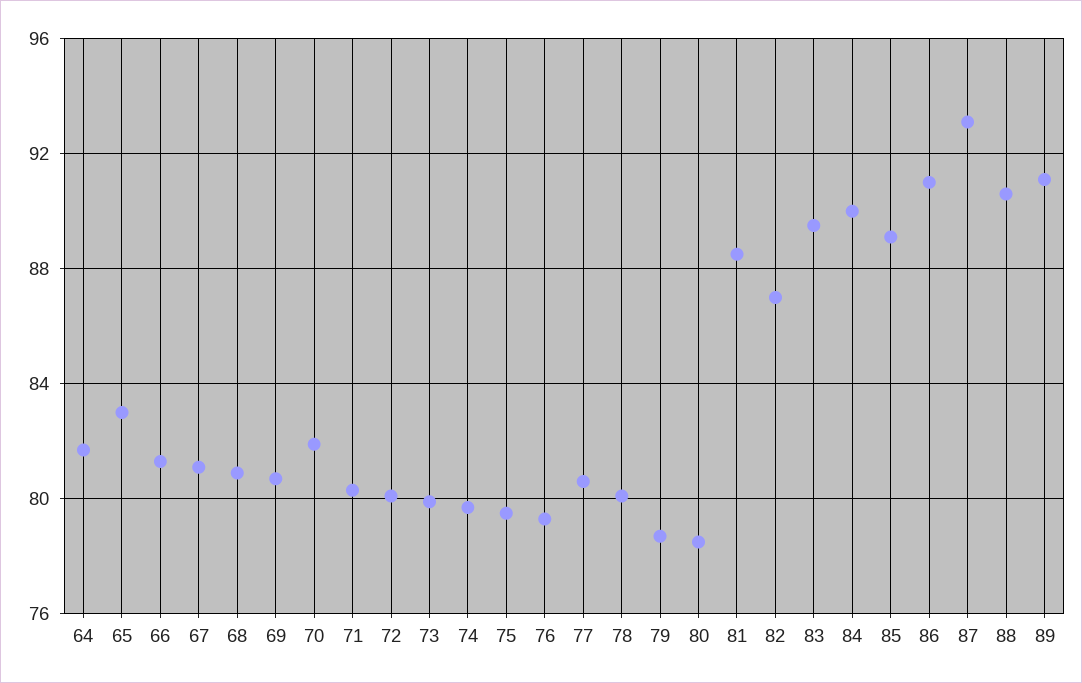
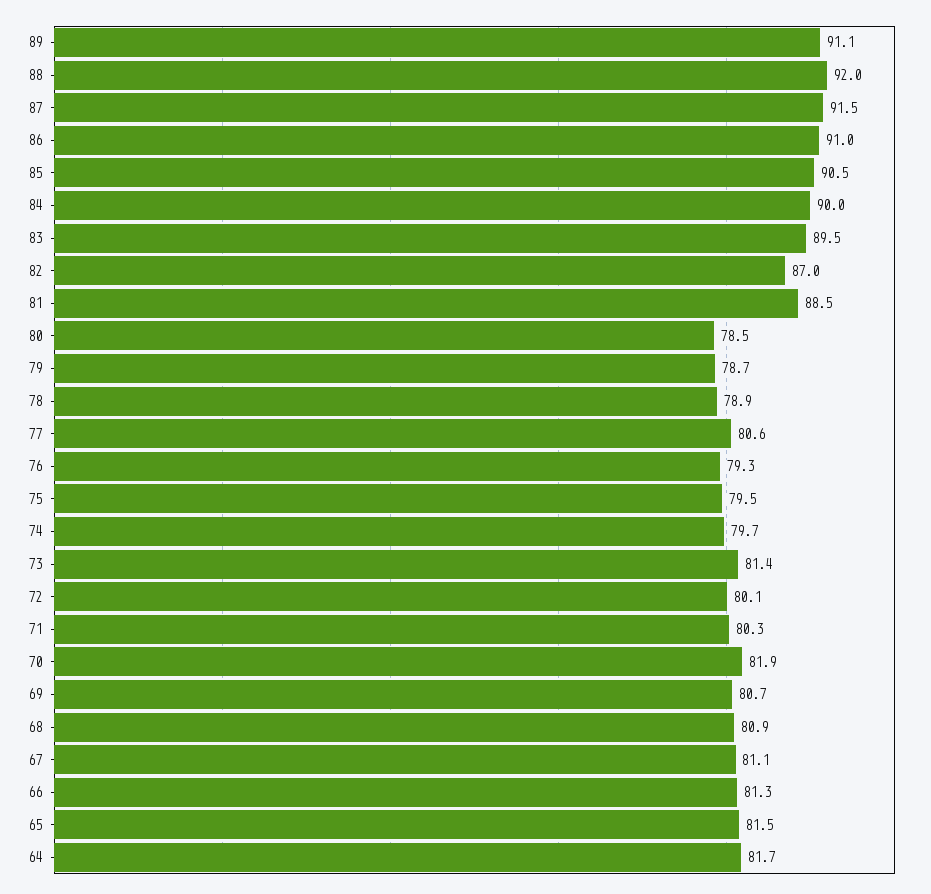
65: 83 -> 81.5
73: 80 -> 81.4
78: 80 -> 78.9
85: 89 -> 90.5
87: 93 -> 91.5
88: 90.5 -> 92

